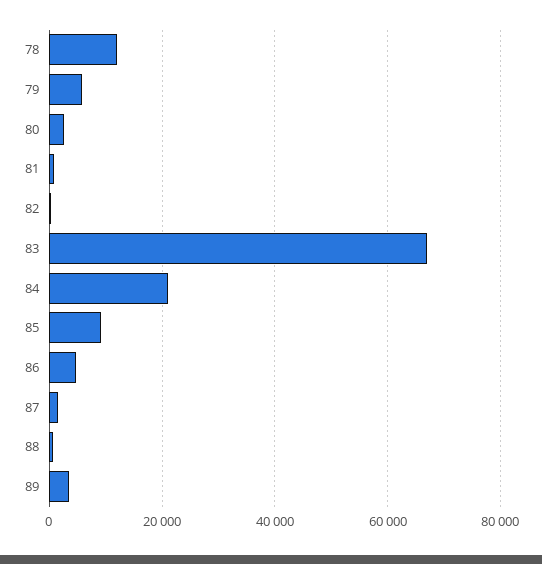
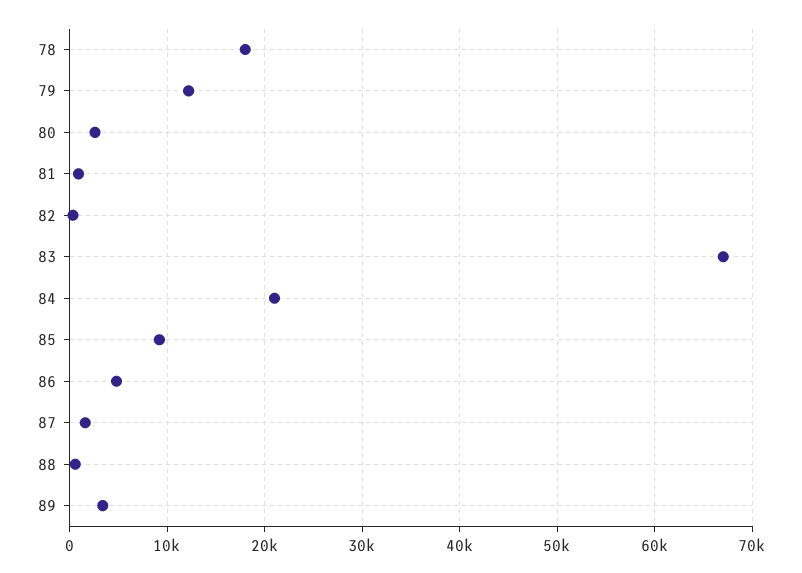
78: 12000 -> 18000
79: 6000 -> 12000

